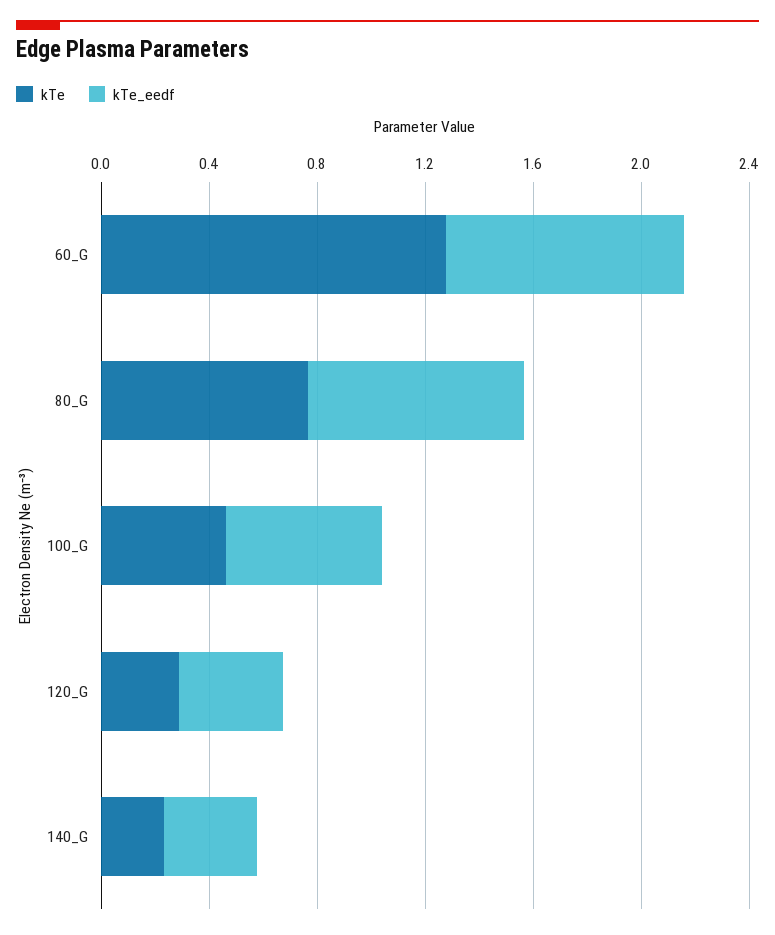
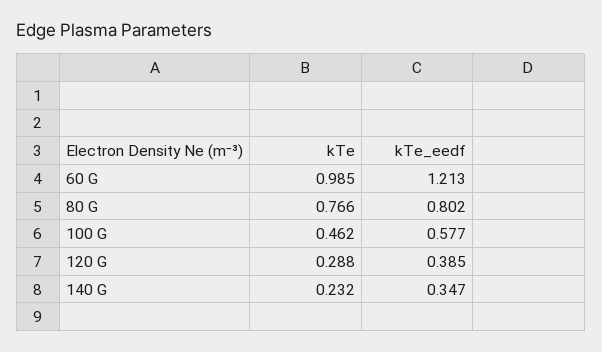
kTe, 60_G: 1.3 -> 0.985
kTe_eedf, 60_G: 0.9 -> 1.213

